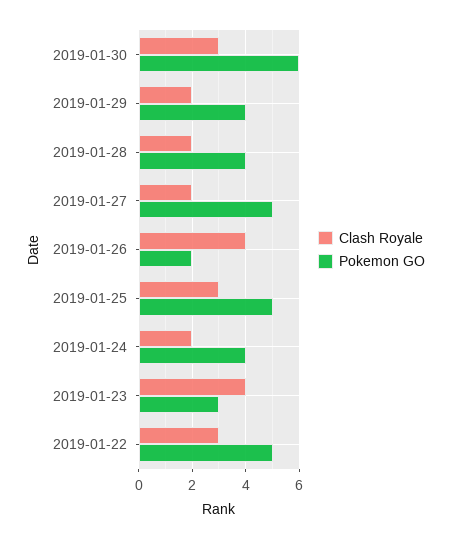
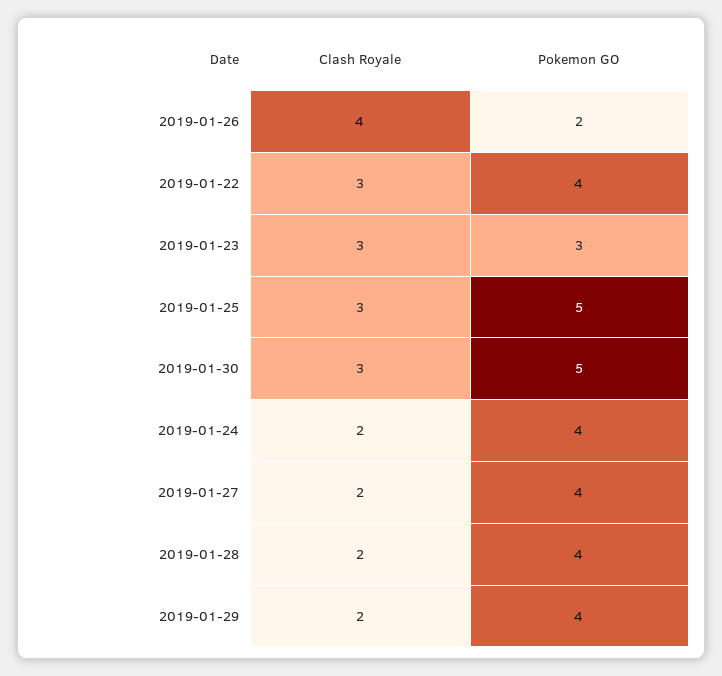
Pokemon GO, 2019-01-30: 6 -> 5
Pokemon GO, 2019-01-27: 5 -> 4
Clash Royale, 2019-01-23: 4 -> 3
Pokemon GO, 2019-01-22: 5 -> 4

